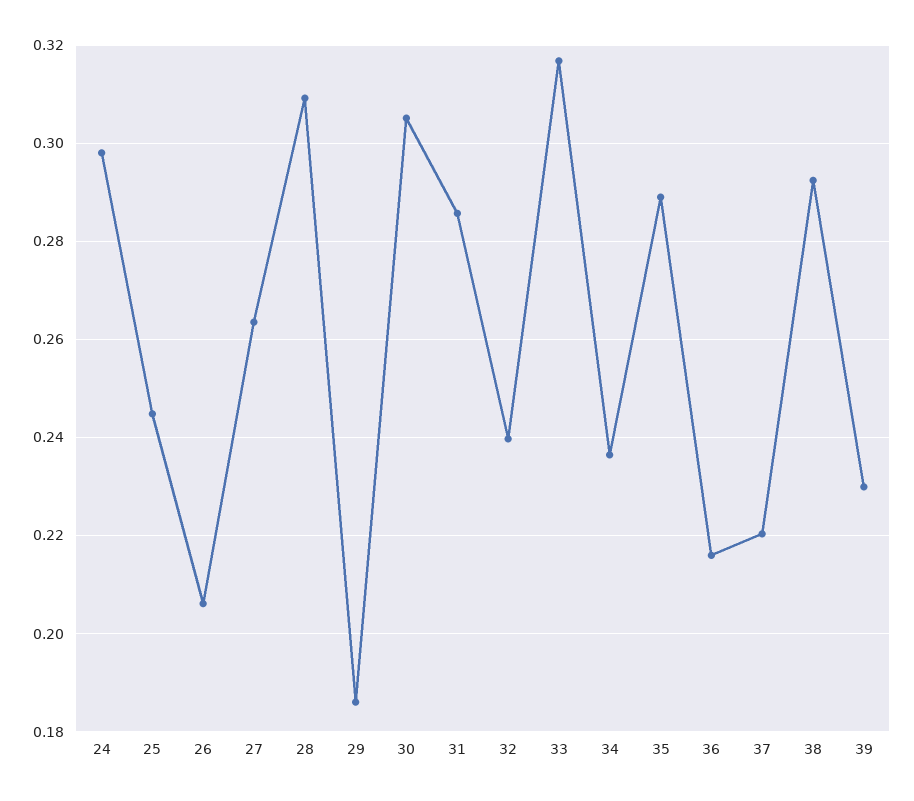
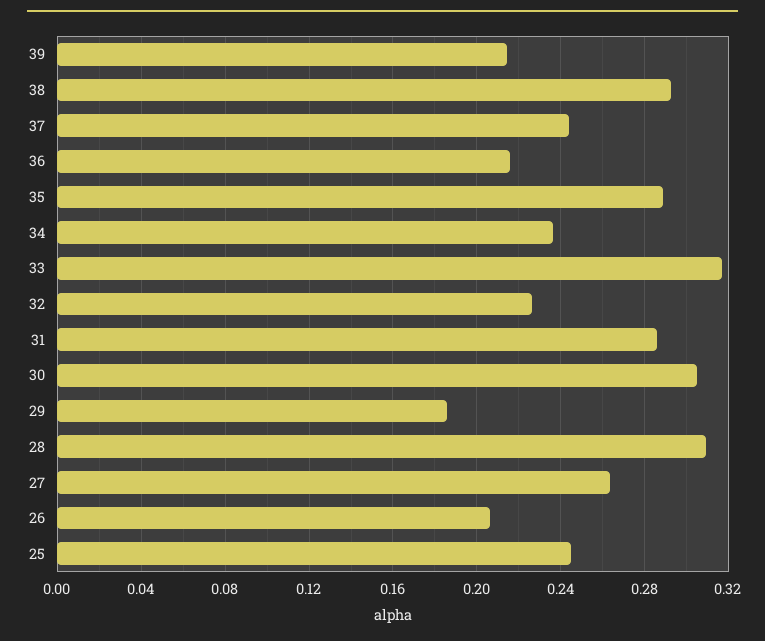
24: 0.298 -> none
32: 0.24 -> 0.225
37: 0.22 -> 0.245
39: 0.23 -> 0.215

